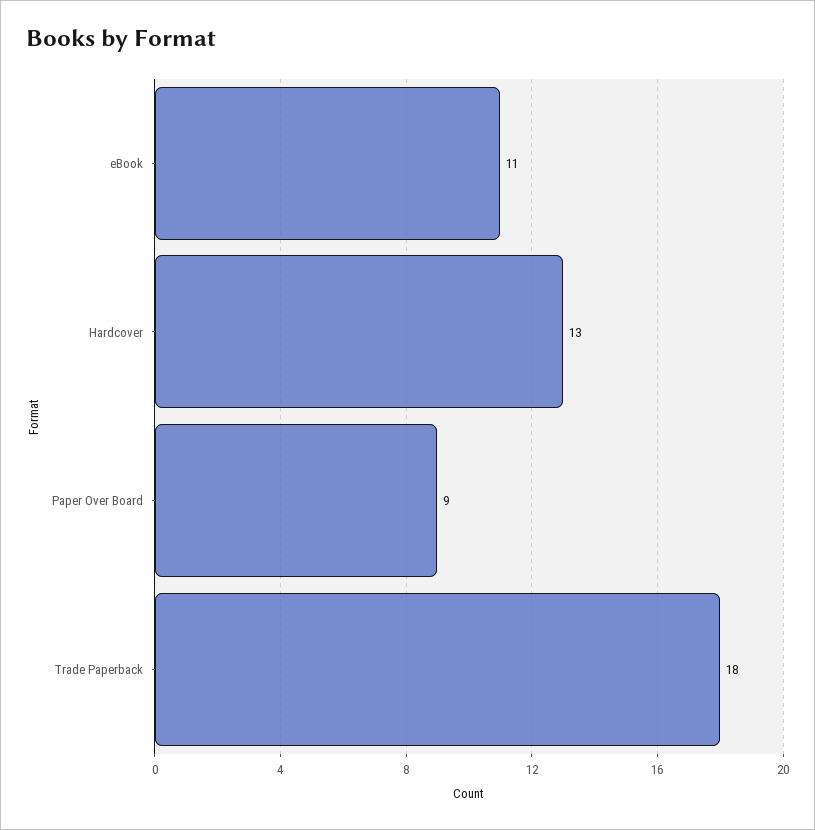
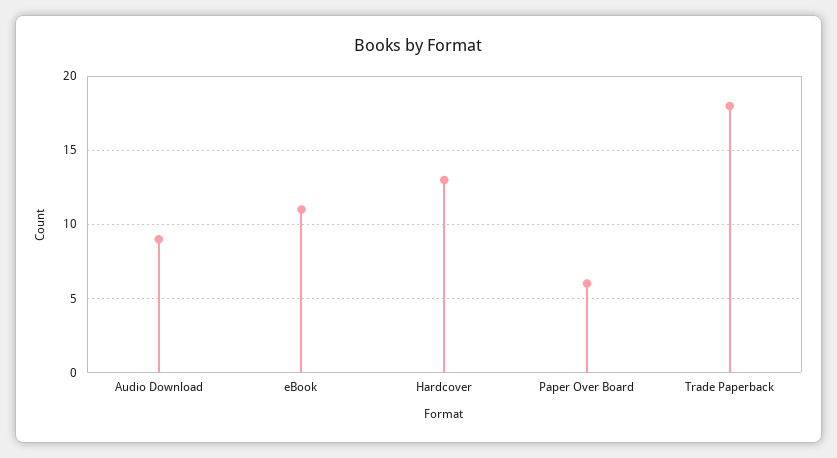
Paper Over Board: 9 -> 6
Audio Download: none -> 9

